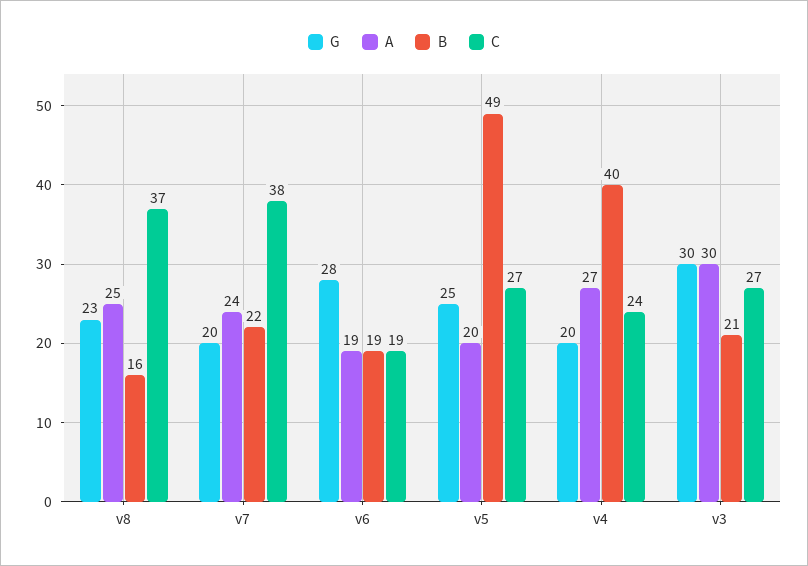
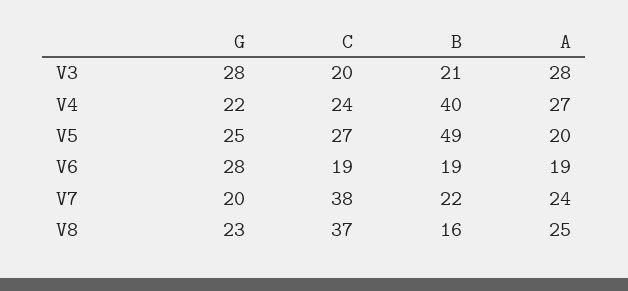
G, v4: 20 -> 22
G, v3: 30 -> 28
A, v3: 30 -> 28
C, v3: 27 -> 20

